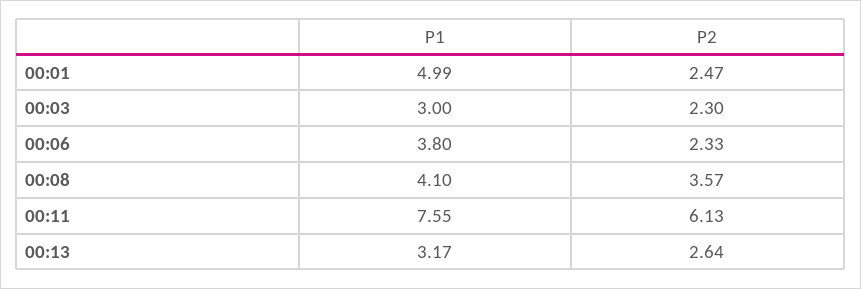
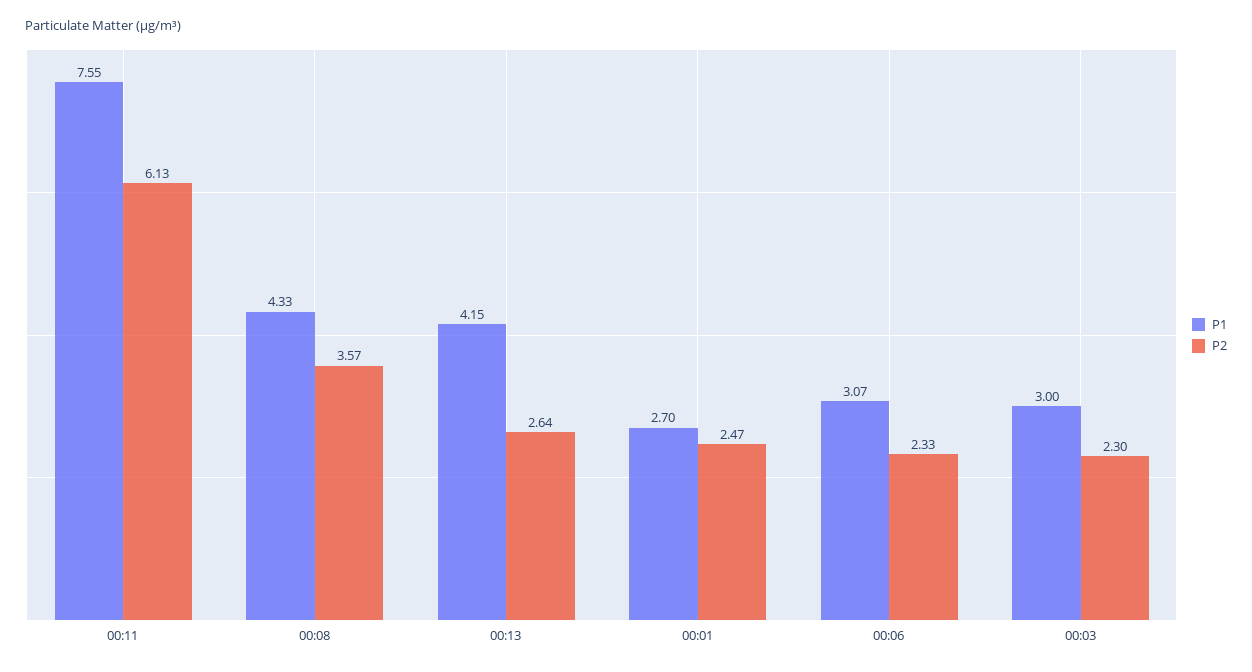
P1, 00:01: 4.99 -> 2.7
P1, 00:06: 3.8 -> 3.07
P1, 00:08: 4.1 -> 4.33
P1, 00:13: 3.17 -> 4.15

